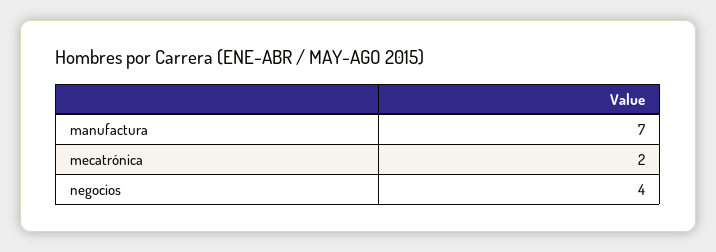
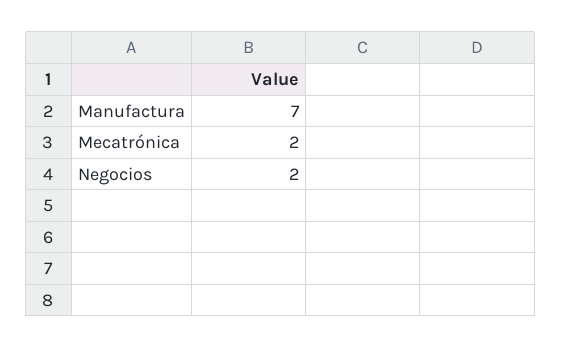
negocios: 4 -> 2

